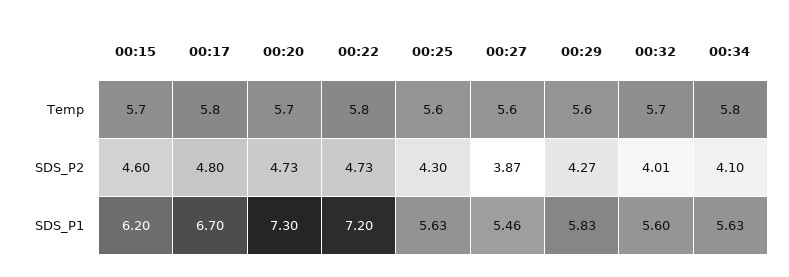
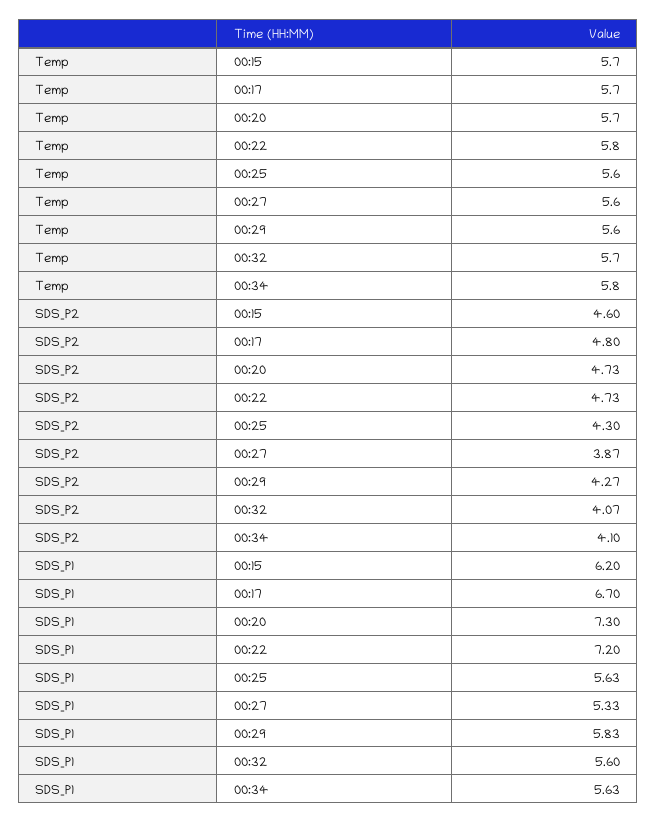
00:17, Temp: 5.8 -> 5.7
00:32, SDS_P2: 4.01 -> 4.07
00:27, SDS_P1: 5.46 -> 5.33

